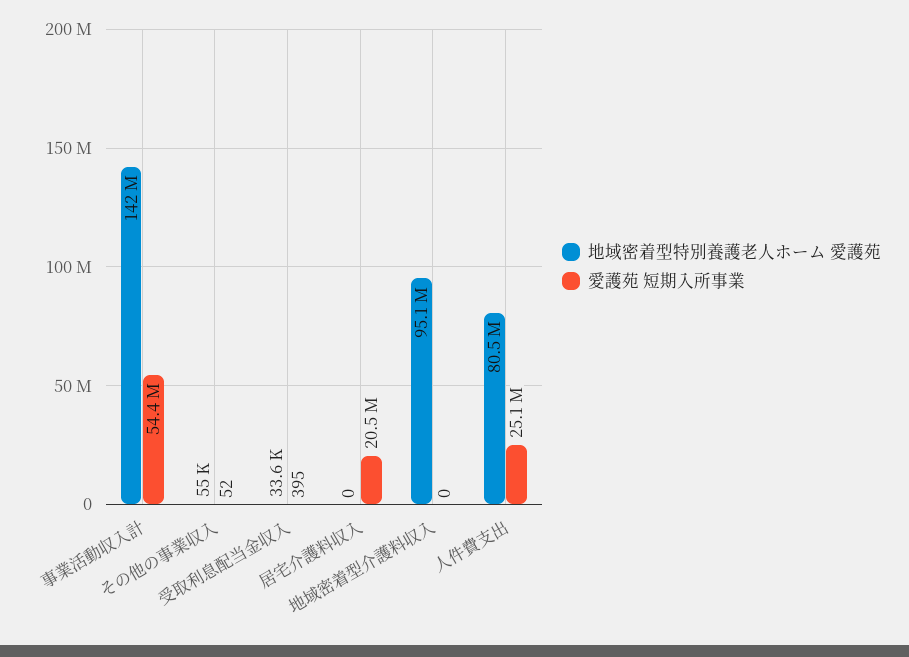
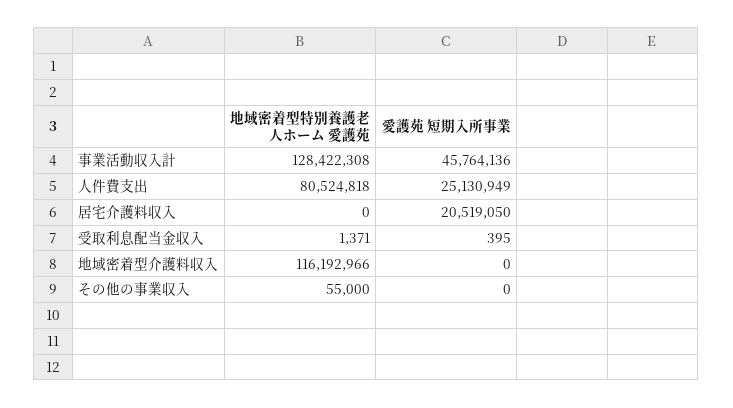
地域密着型特別養護老人ホーム 愛護苑, 事業活動収入計: 142000000 -> 128422308
愛護苑 短期入所事業, 事業活動収入計: 54400000 -> 45764136
愛護苑 短期入所事業, その他の事業収入: 52 -> 0
地域密着型特別養護老人ホーム 愛護苑, 受取利息配当金収入: 33600 -> 1371
地域密着型特別養護老人ホーム 愛護苑, 地域密着型介護料収入: 95100000 -> 116192966

